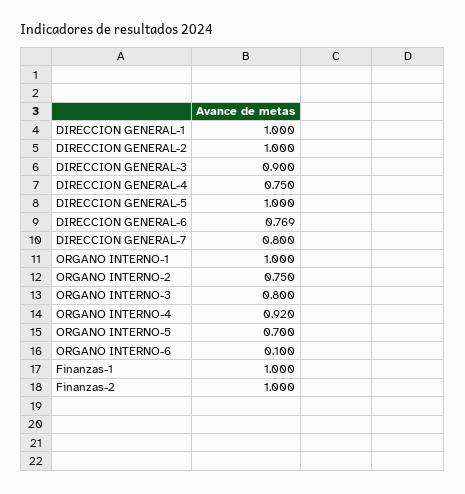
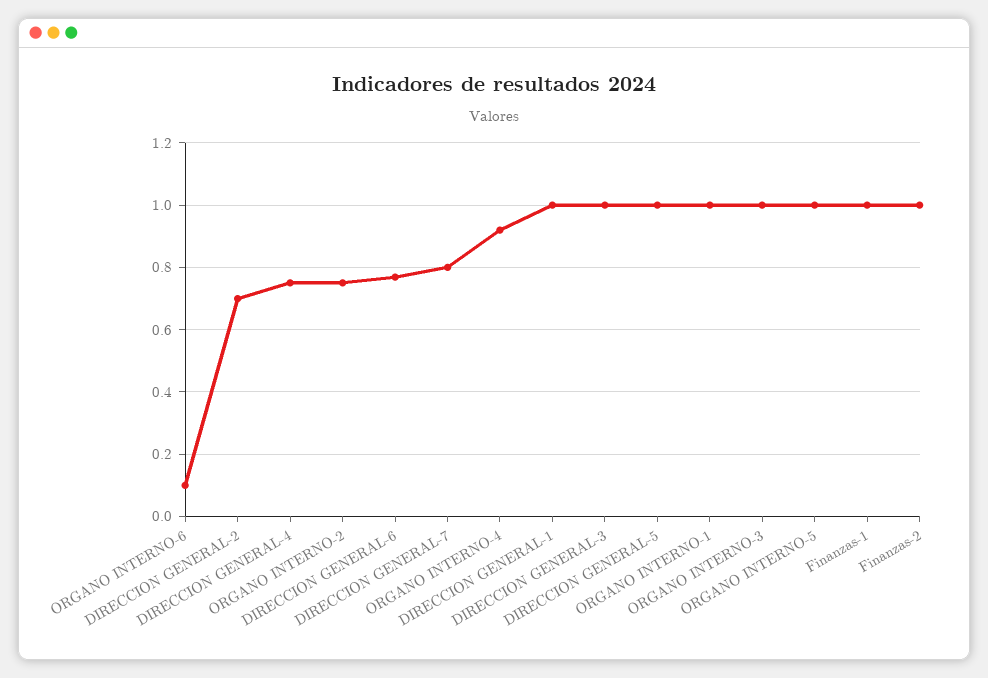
DIRECCION GENERAL-2: 1 -> 0.7
DIRECCION GENERAL-3: 0.9 -> 1
ORGANO INTERNO-3: 0.8 -> 1
ORGANO INTERNO-5: 0.7 -> 1

